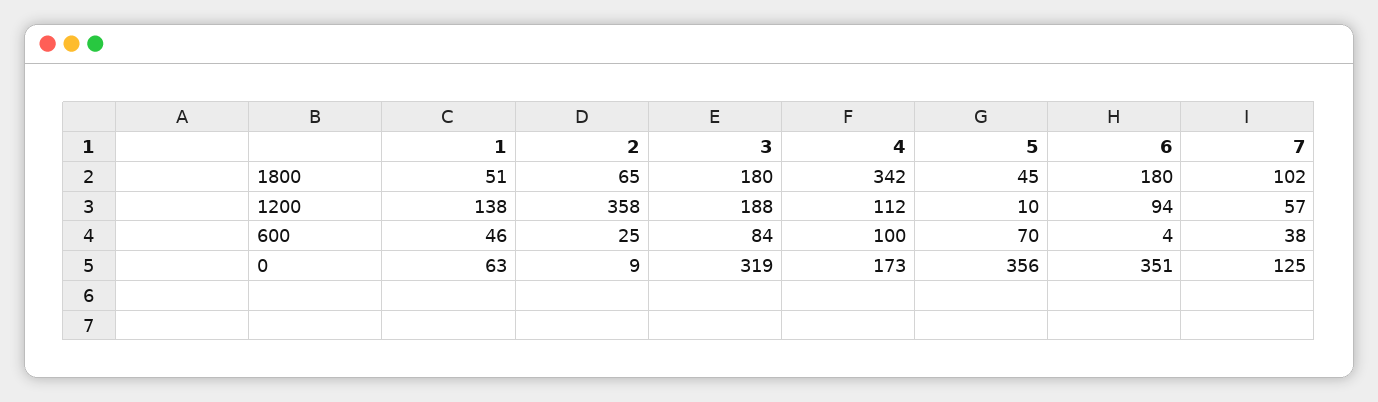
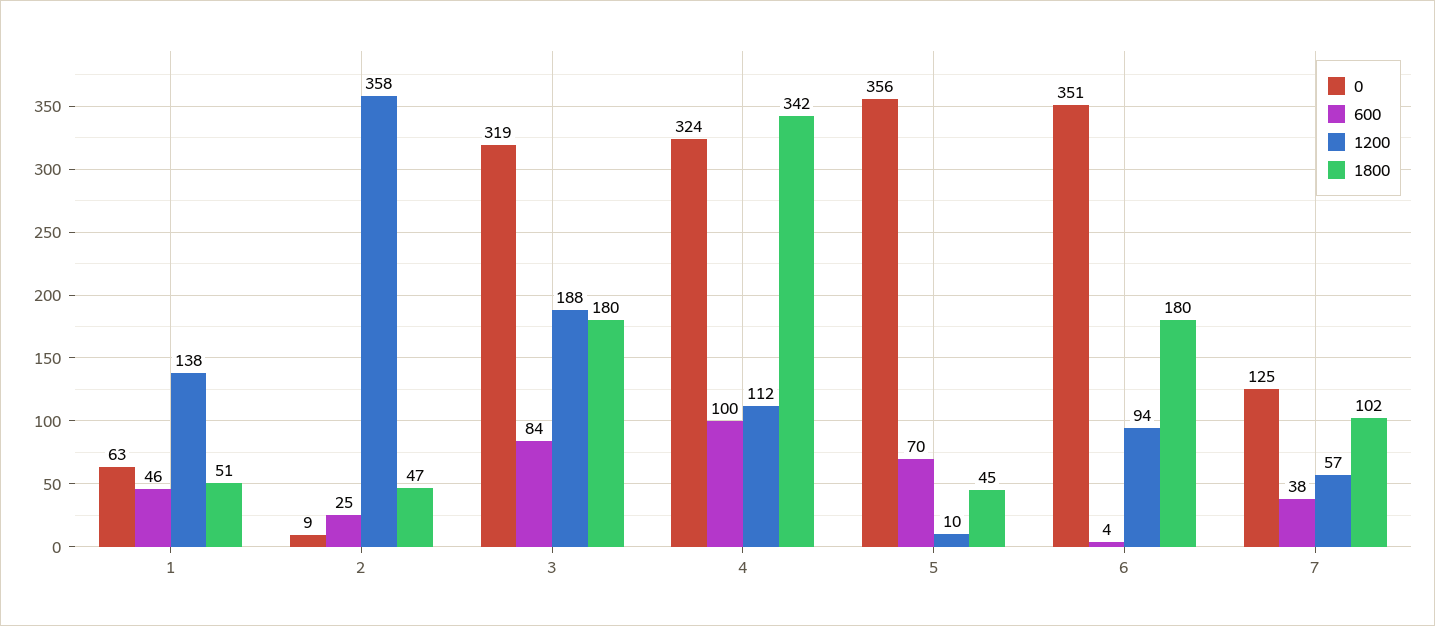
1800, 2: 65 -> 47
0, 4: 173 -> 324

